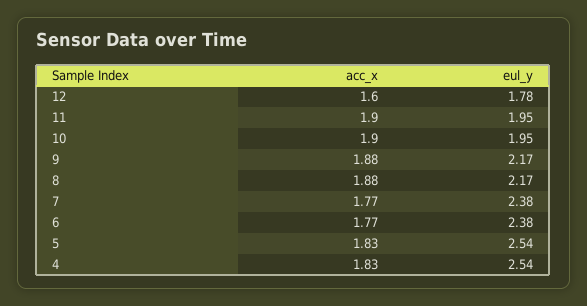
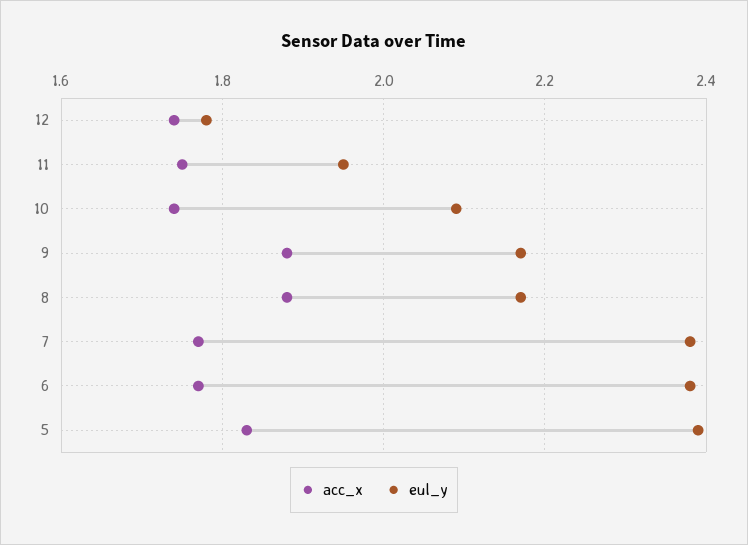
acc_x, 12: 1.6 -> 1.75
acc_x, 11: 1.9 -> 1.75
acc_x, 10: 1.9 -> 1.75
eul_y, 10: 1.95 -> 2.1
eul_y, 5: 2.54 -> 2.4
acc_x, 4: 1.83 -> none
eul_y, 4: 2.54 -> none

